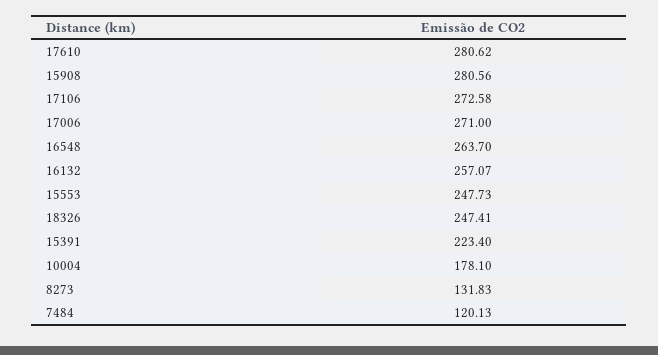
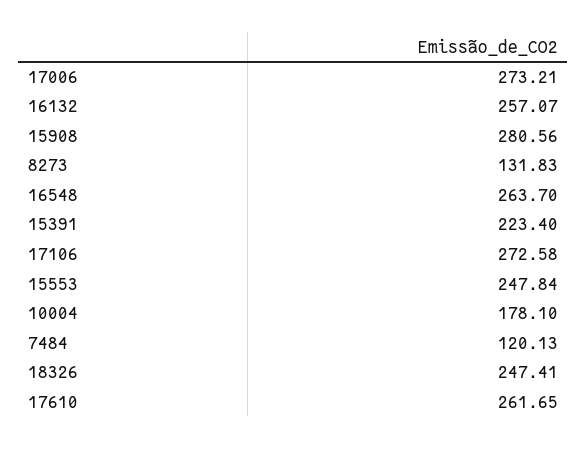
17610: 280.62 -> 261.65
17006: 271 -> 273.21
15553: 247.73 -> 247.84

